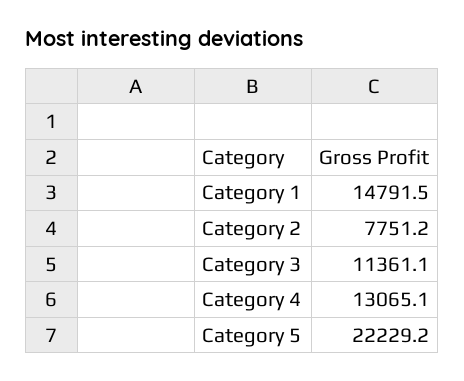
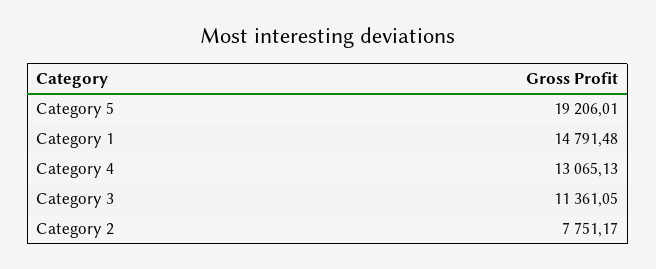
Category 5: 22229.2 -> 19206.01

